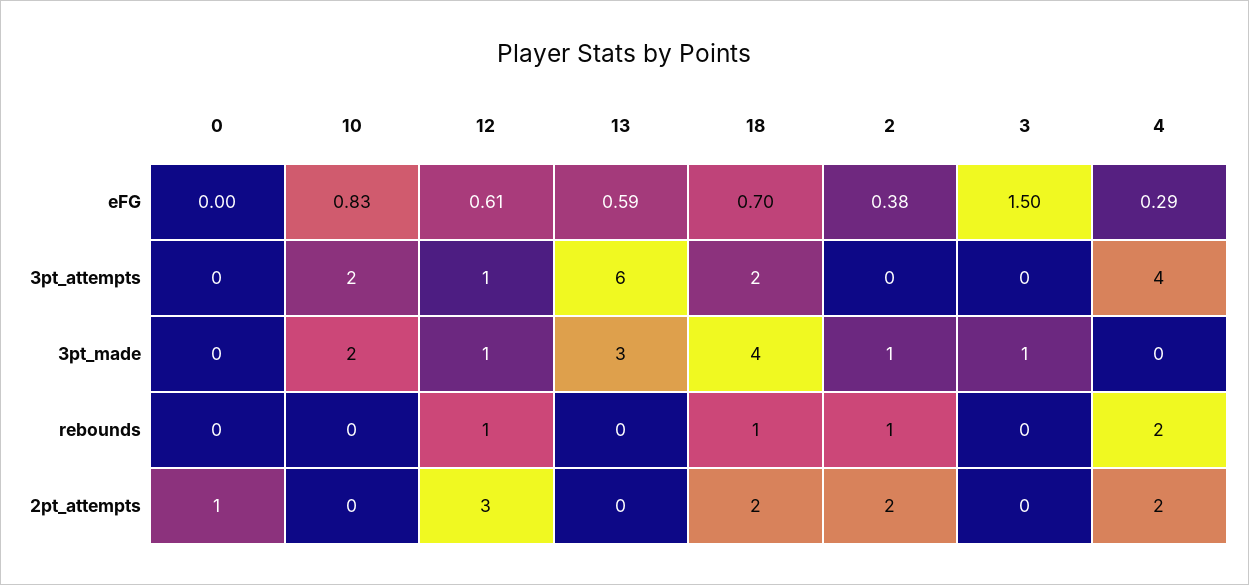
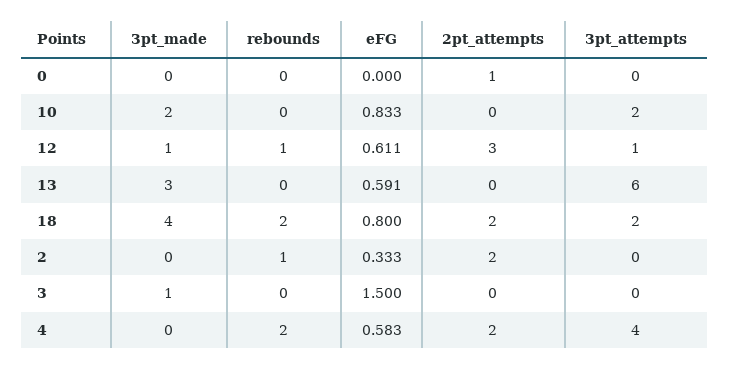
18, eFG: 0.7 -> 0.8
2, eFG: 0.38 -> 0.333
4, eFG: 0.29 -> 0.583
2, 3pt_made: 1 -> 0
18, rebounds: 1 -> 2

